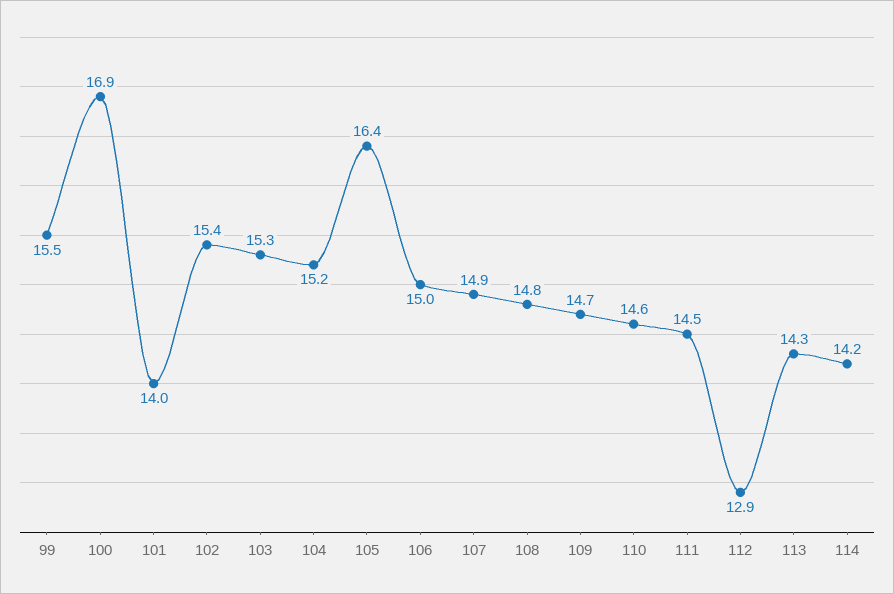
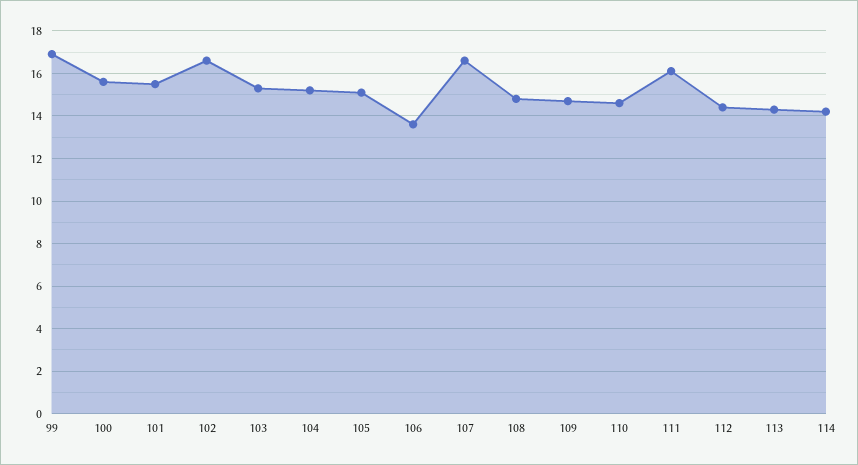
99: 15.5 -> 17
100: 16.9 -> 15.5
101: 14 -> 15.5
102: 15.4 -> 16.5
105: 16.4 -> 15
106: 15 -> 13.5
107: 14.9 -> 16.5
111: 14.5 -> 16
112: 12.9 -> 14.5

